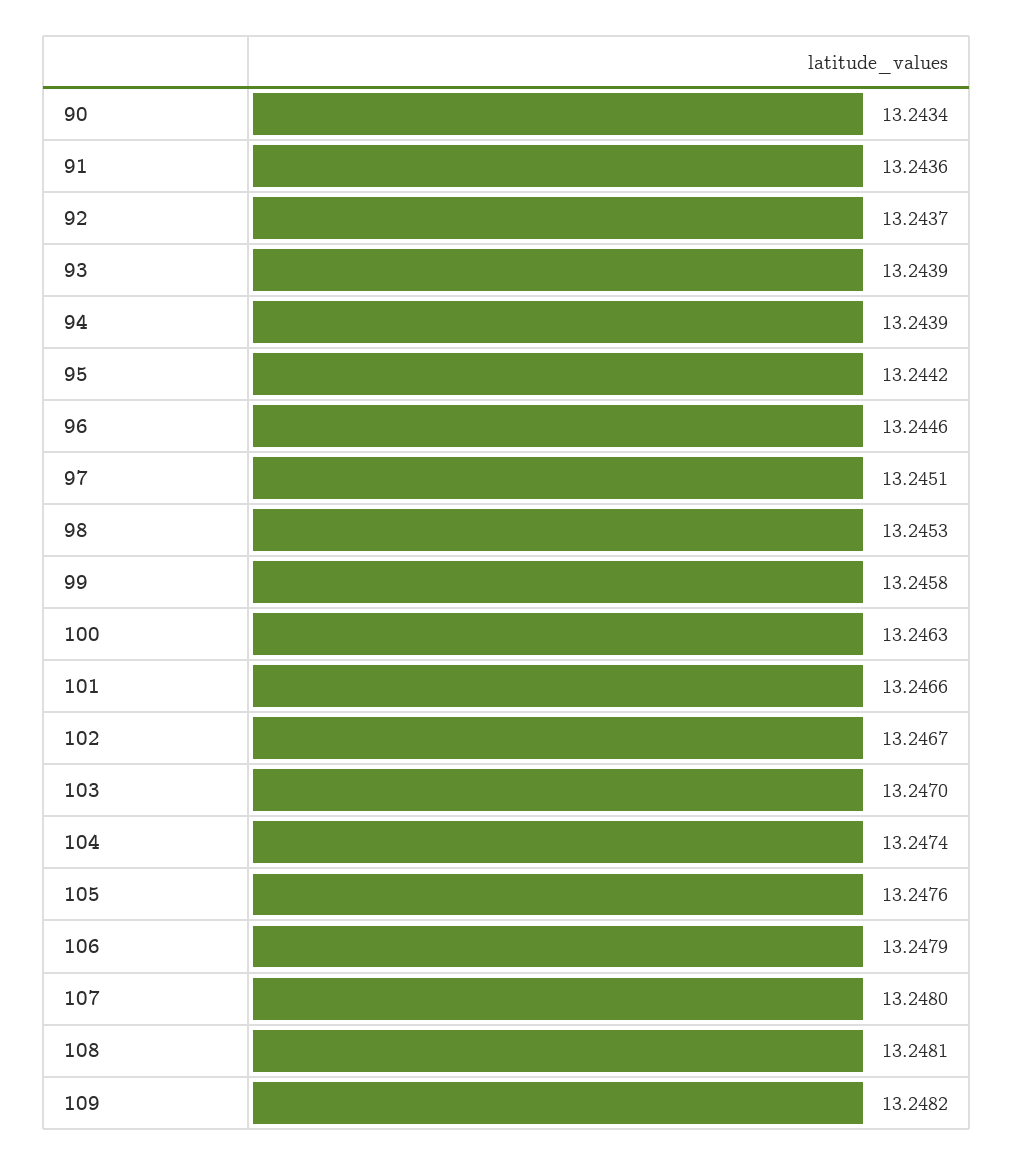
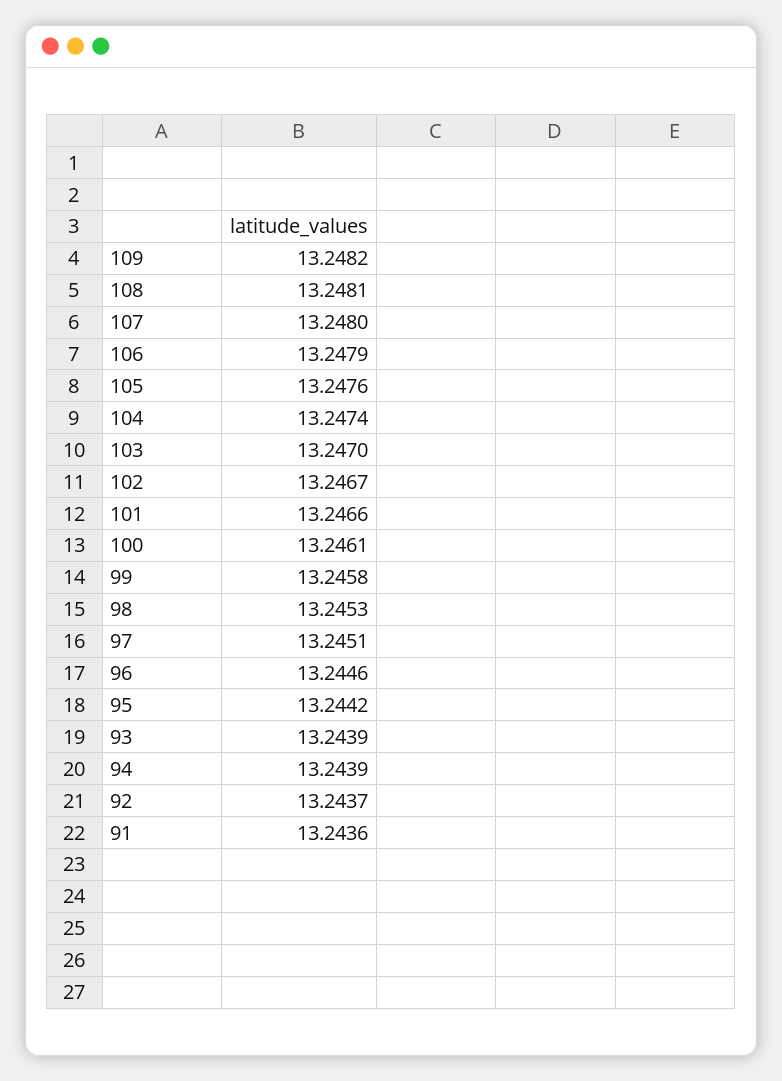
90: 13.2434 -> none
100: 13.2463 -> 13.2461

